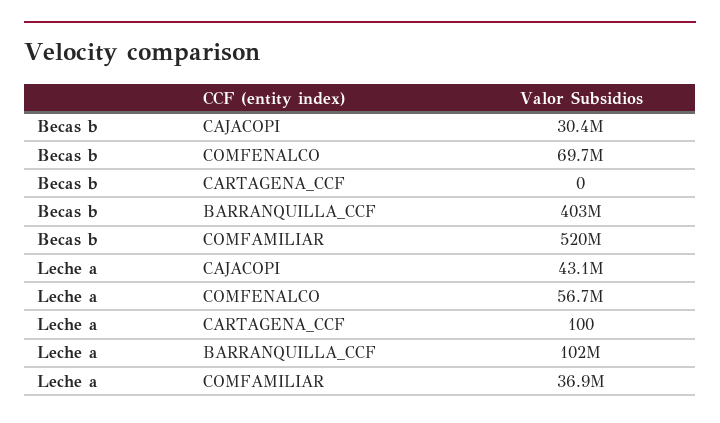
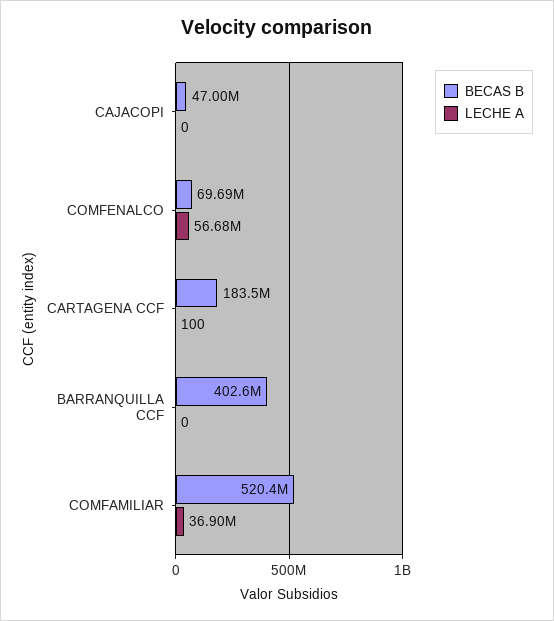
Becas b, CAJACOPI: 30400000 -> 47000000
Becas b, CARTAGENA_CCF: 0 -> 183500000
Leche a, CAJACOPI: 43100000 -> 0
Leche a, BARRANQUILLA_CCF: 102000000 -> 0

